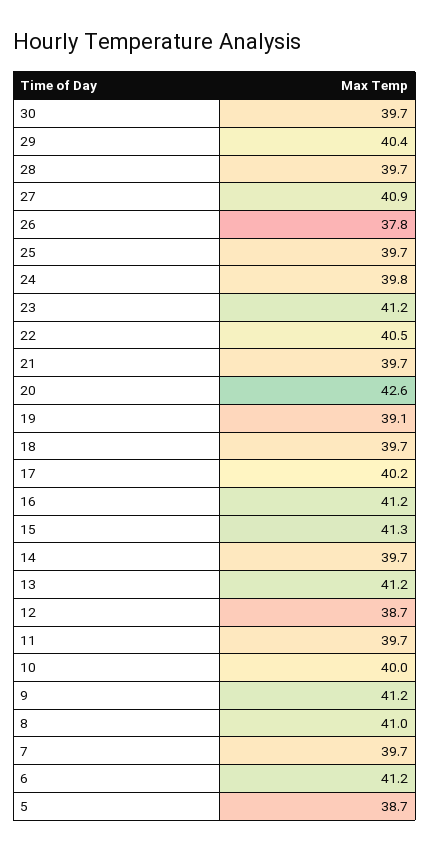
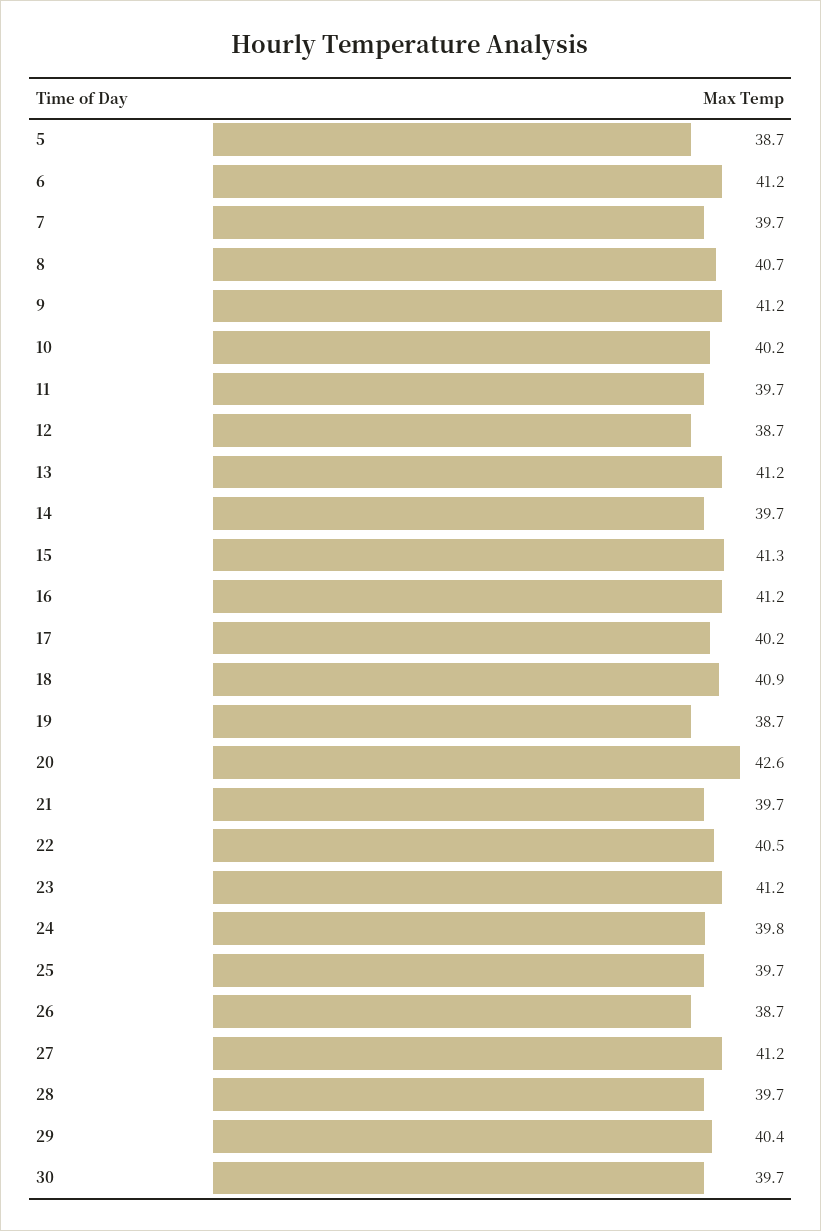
27: 40.9 -> 41.2
26: 37.8 -> 38.7
19: 39.1 -> 38.7
18: 39.7 -> 40.9
10: 40 -> 40.2
8: 41 -> 40.7

